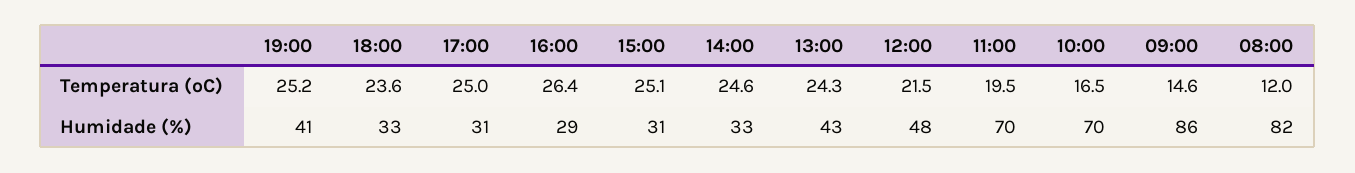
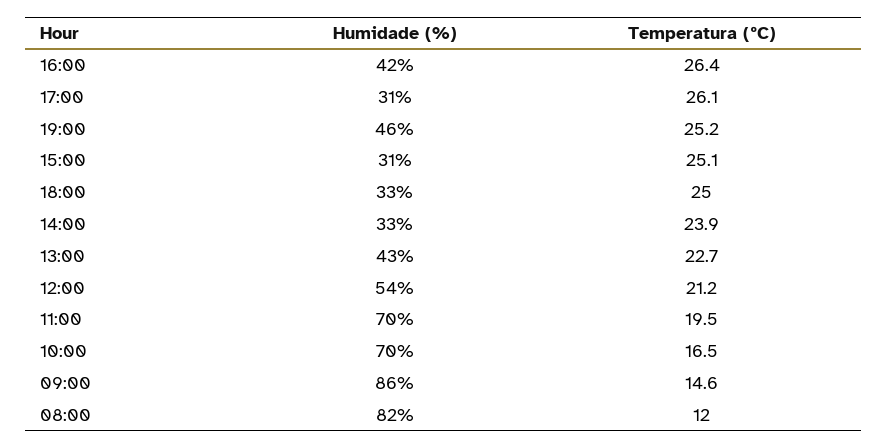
18:00, Temperatura (ºC): 23.6 -> 25
17:00, Temperatura (ºC): 25 -> 26.1
14:00, Temperatura (ºC): 24.6 -> 23.9
13:00, Temperatura (ºC): 24.3 -> 22.7
12:00, Temperatura (ºC): 21.5 -> 21.2
19:00, Humidade (%): 41 -> 46
16:00, Humidade (%): 29 -> 42
12:00, Humidade (%): 48 -> 54

